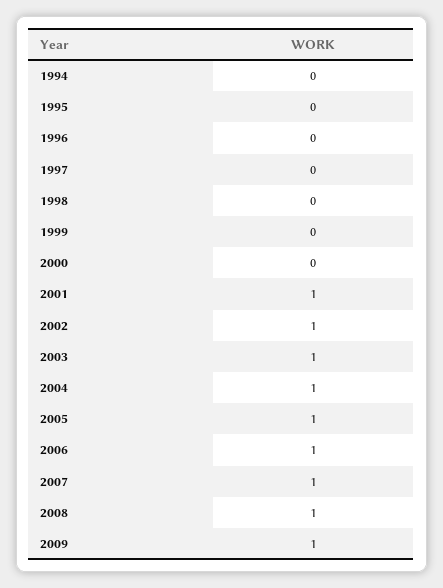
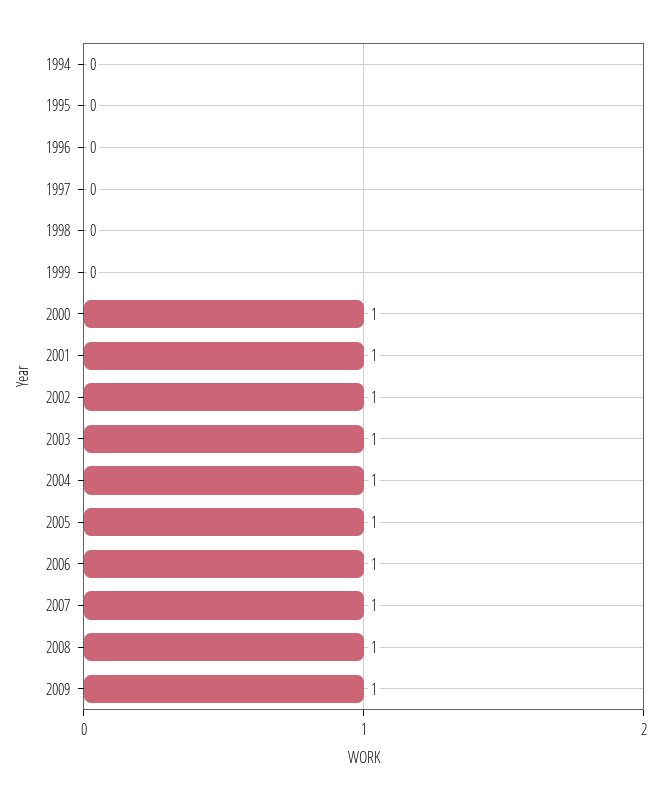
2000: 0 -> 1

